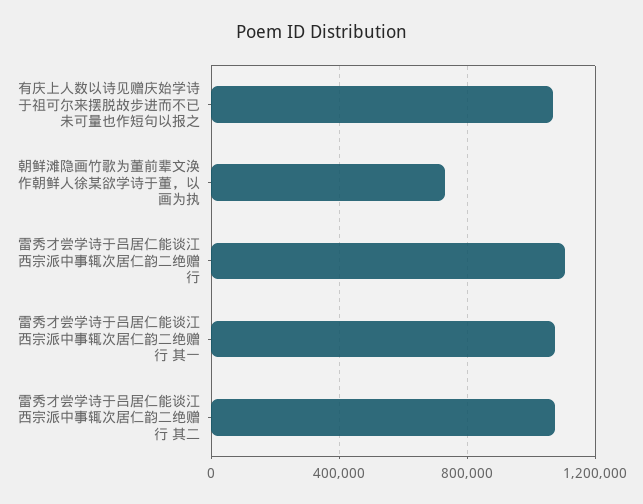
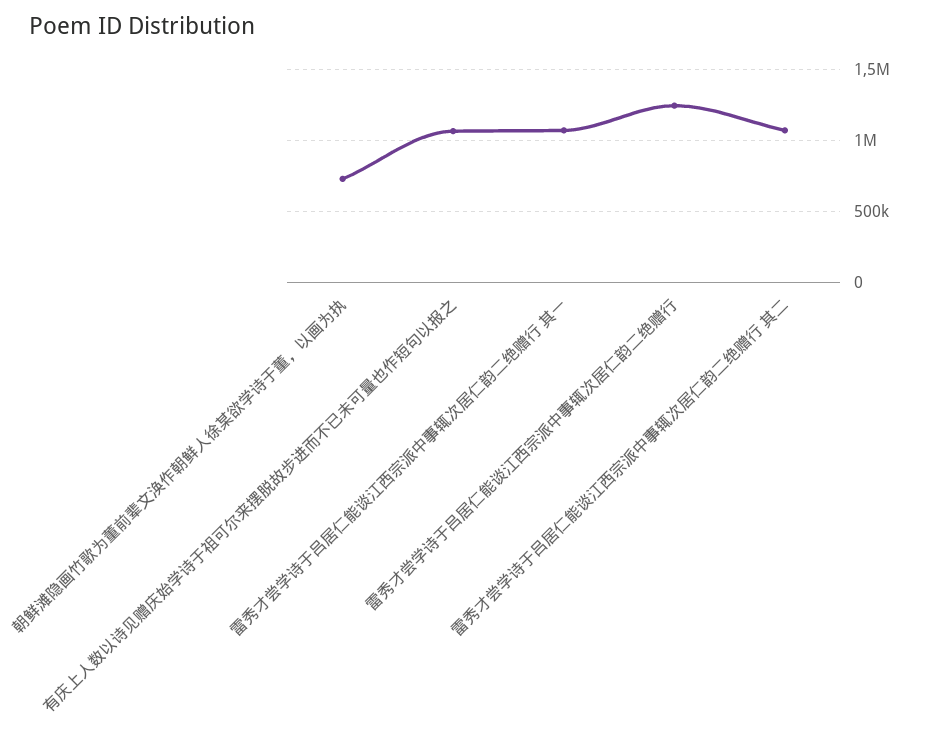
雷秀才尝学诗于吕居仁能谈江西宗派中事辄次居仁韵二绝赠行: 1100000 -> 1250000

